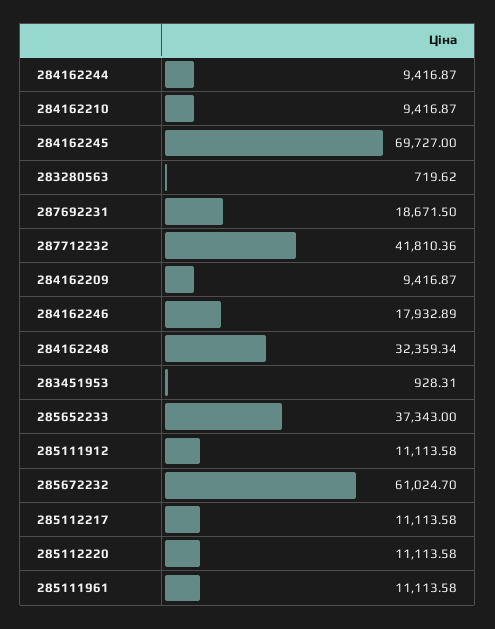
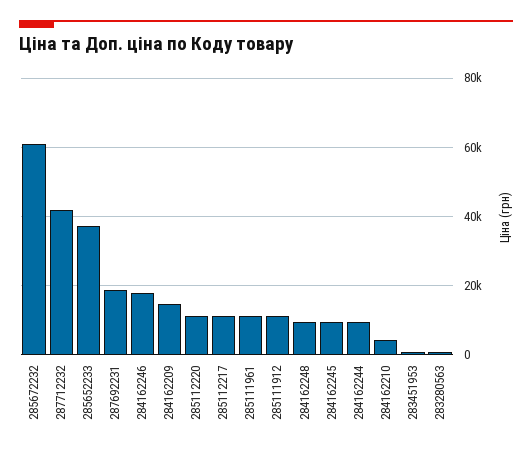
284162210: 9416.87 -> 4000
284162245: 69727 -> 10000
284162209: 9416.87 -> 14000
284162248: 32359.34 -> 10000

